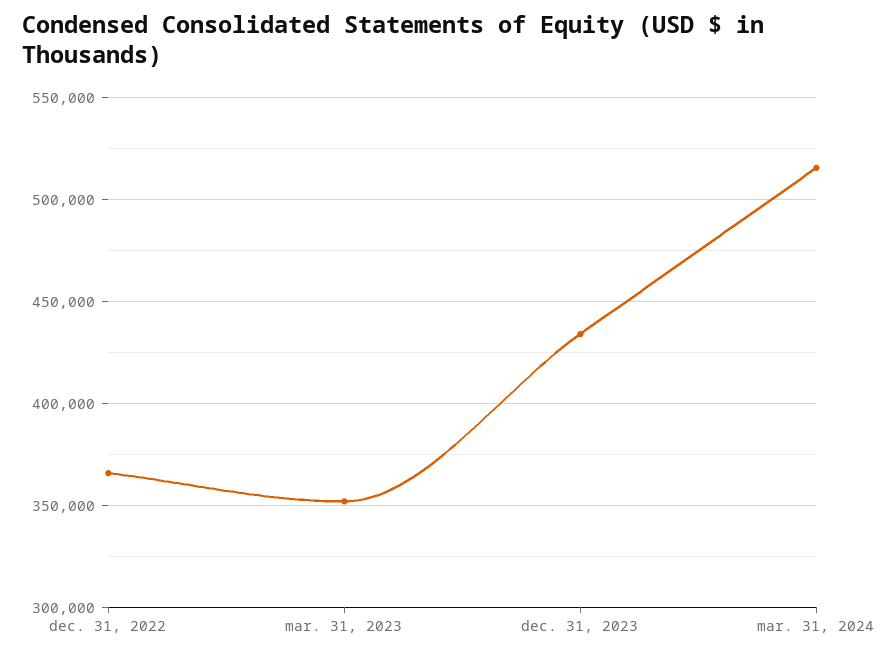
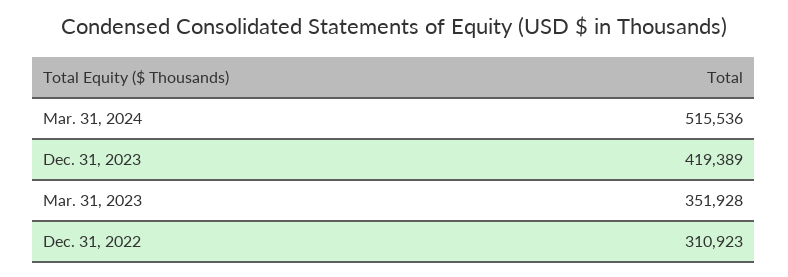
dec. 31, 2022: 365000 -> 310923
dec. 31, 2023: 435000 -> 419389

